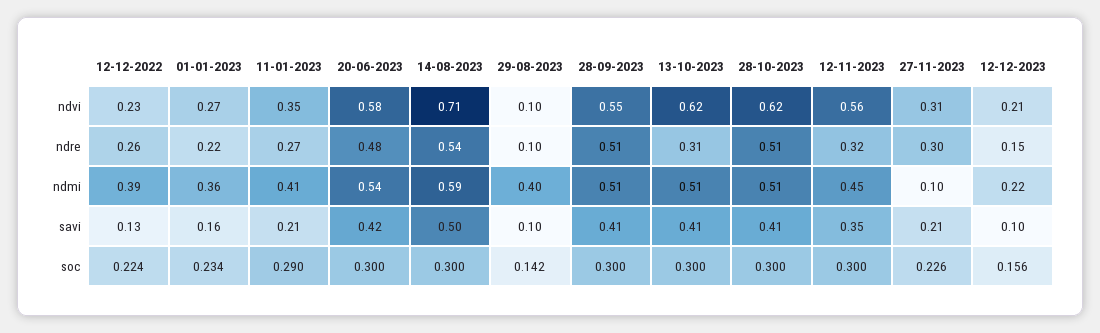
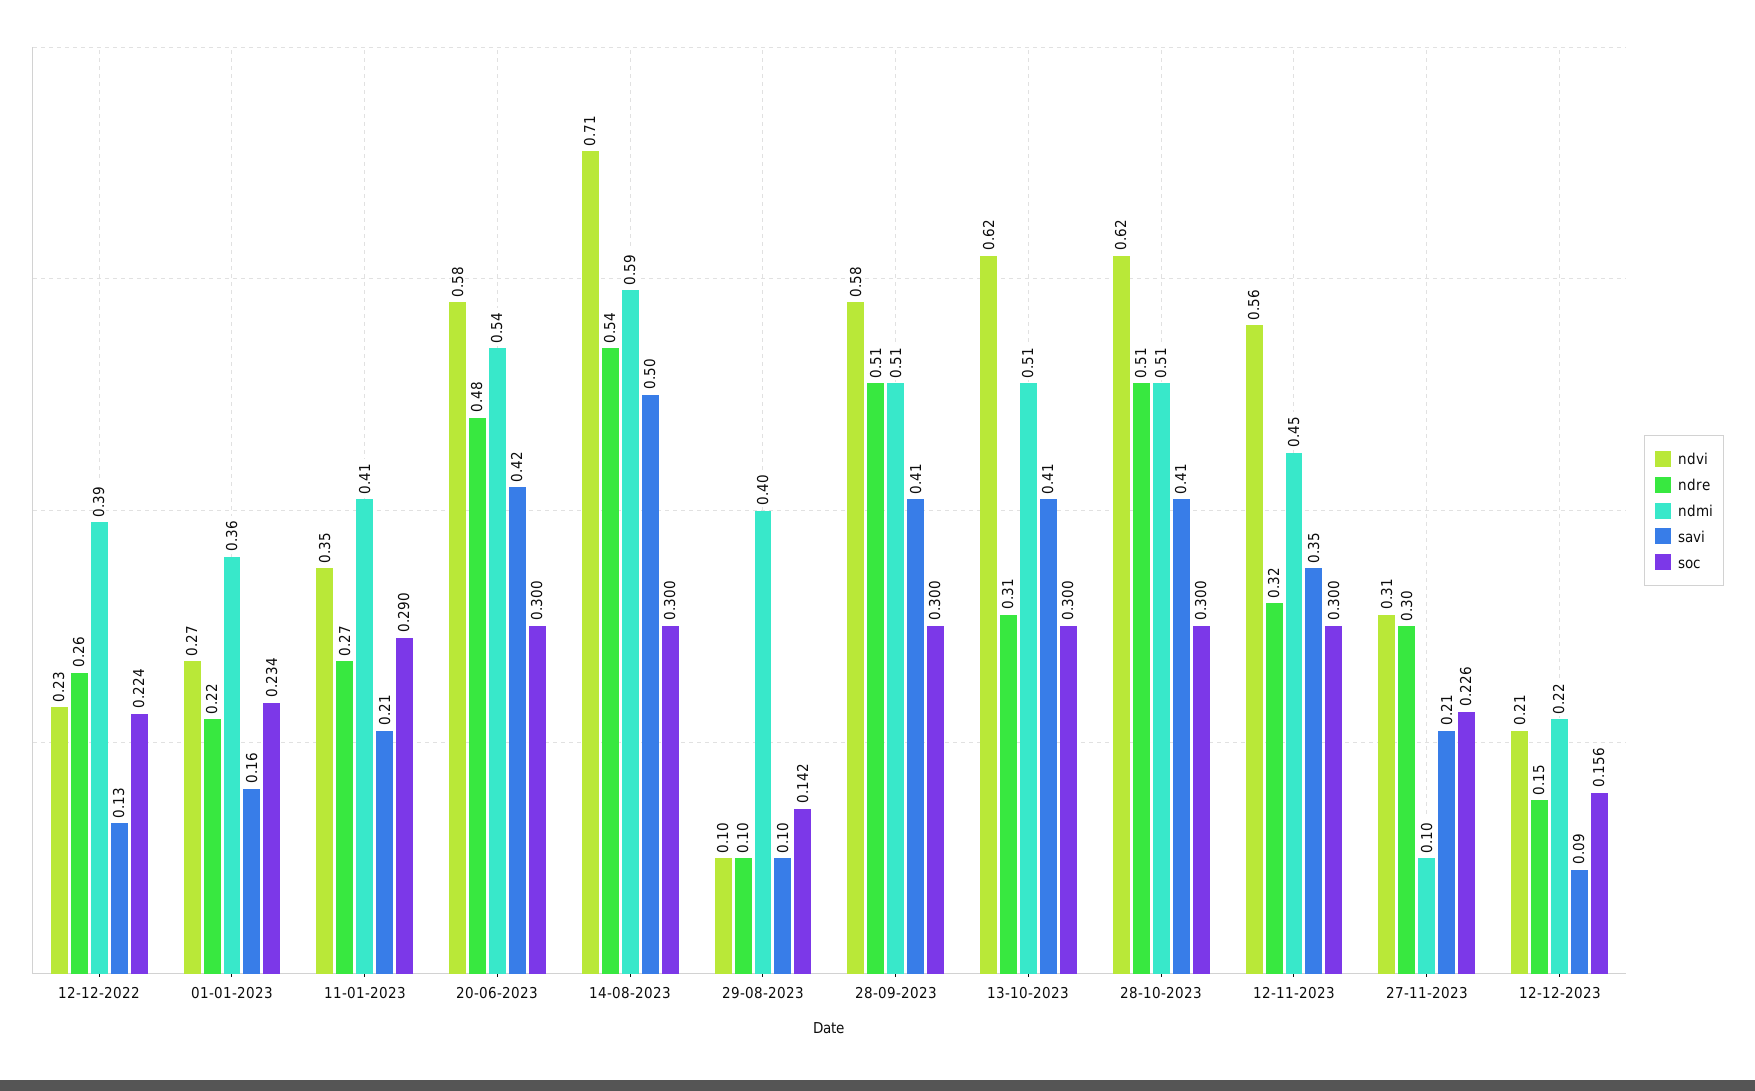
ndvi, 28-09-2023: 0.55 -> 0.58
savi, 12-12-2023: 0.1 -> 0.09

